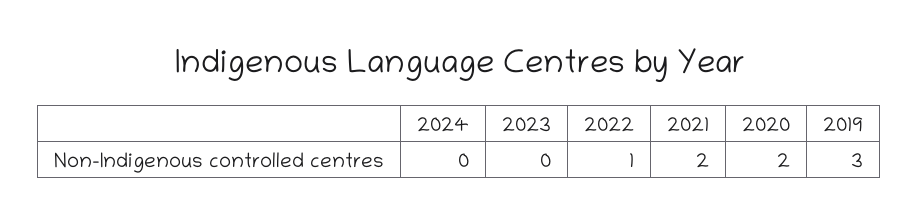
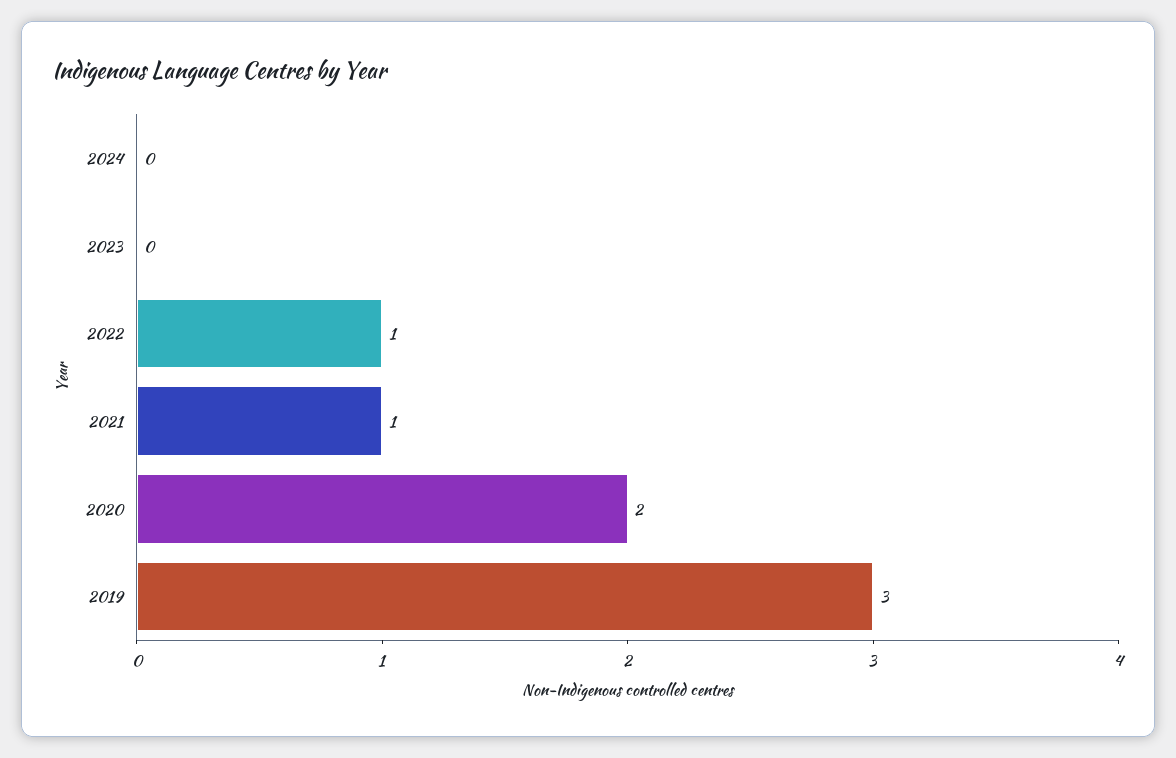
2021: 2 -> 1

